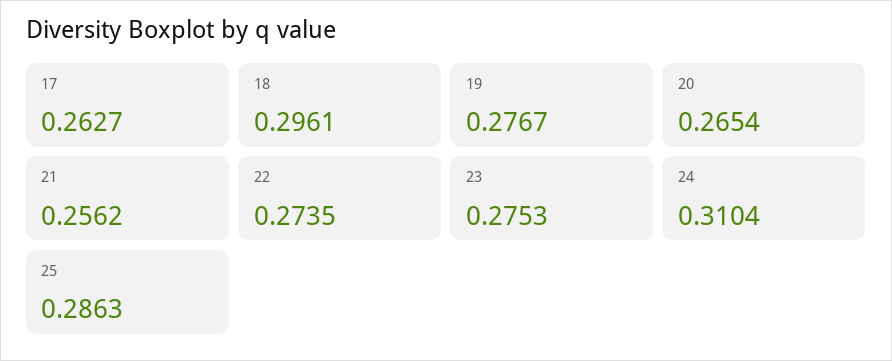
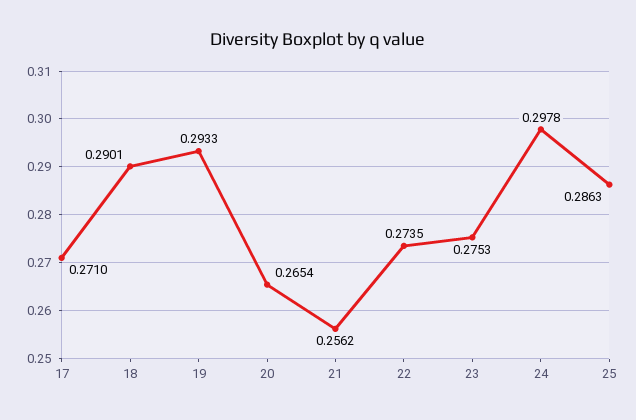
17: 0.2627 -> 0.271
18: 0.2961 -> 0.2901
19: 0.2767 -> 0.2933
24: 0.3104 -> 0.2978

